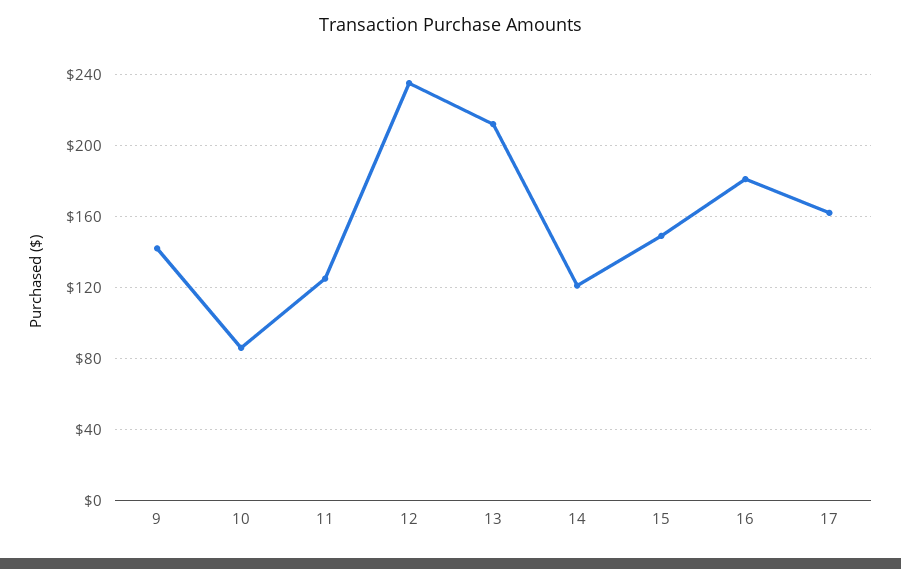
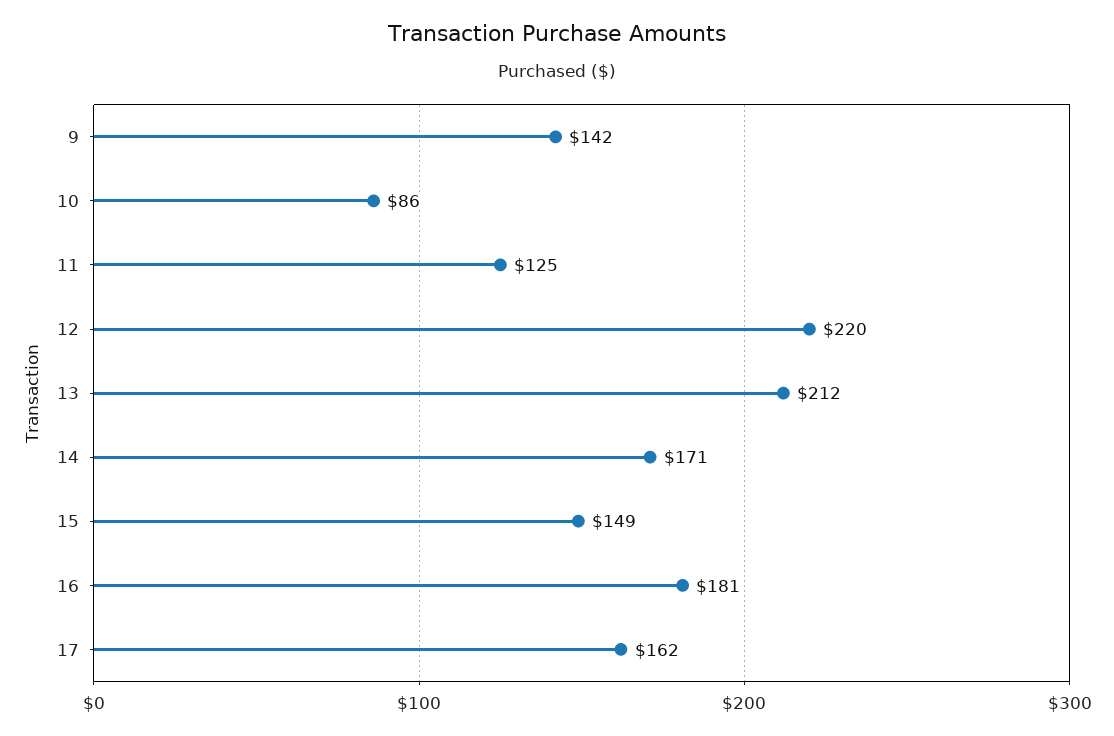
12: 235 -> 220
14: 120 -> 171

